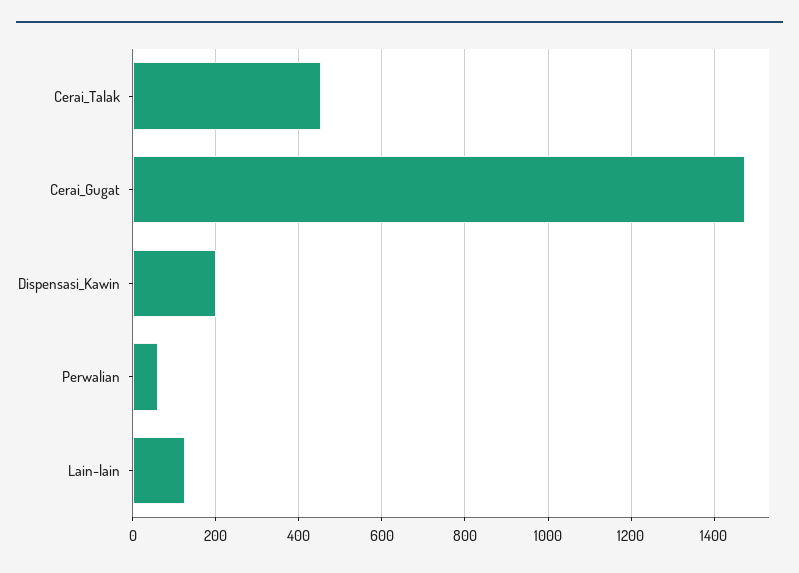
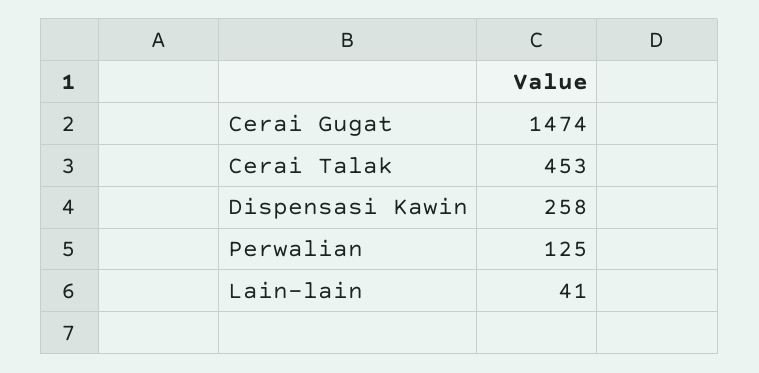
Dispensasi_Kawin: 200 -> 258
Perwalian: 60 -> 125
Lain-lain: 120 -> 41

